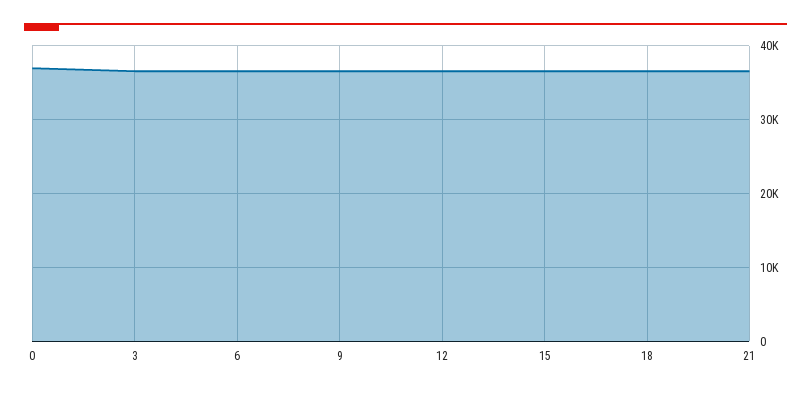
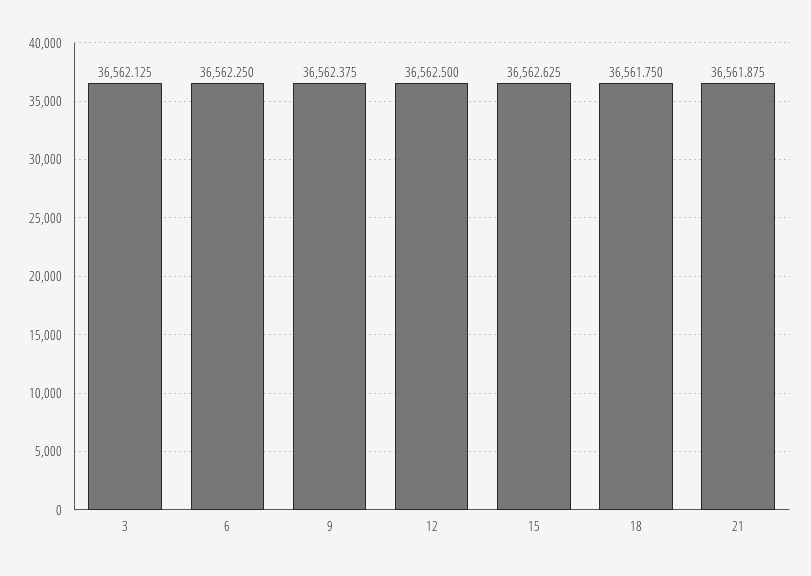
0: 37000 -> none

